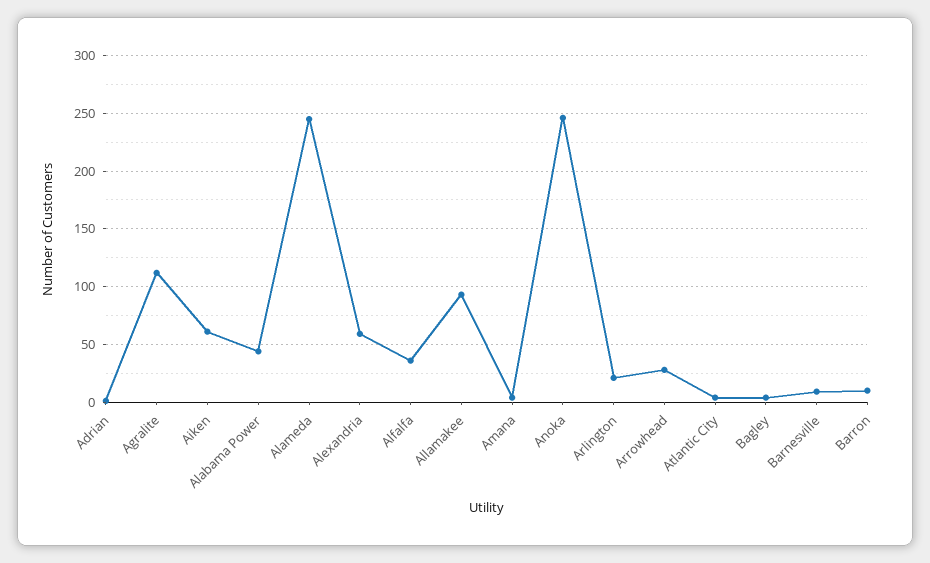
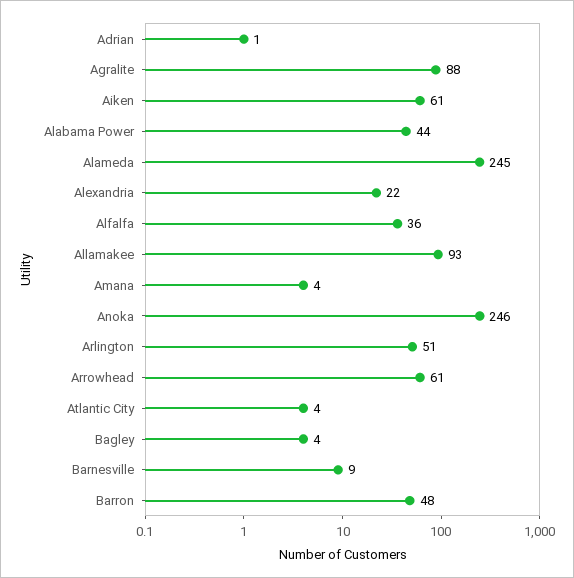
Agralite: 110 -> 88
Alexandria: 60 -> 22
Arlington: 20 -> 51
Arrowhead: 30 -> 61
Barron: 10 -> 48

